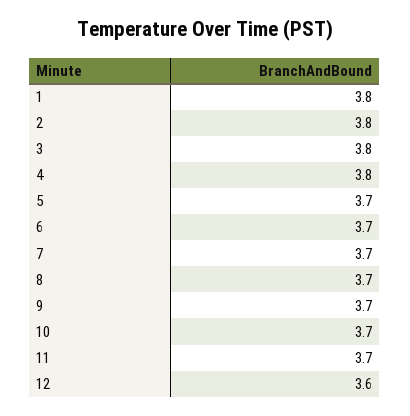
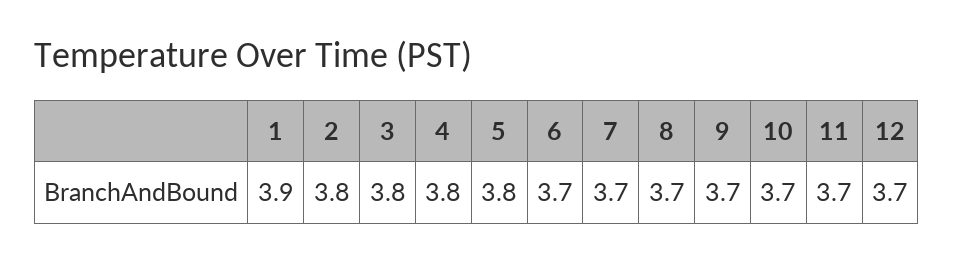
1: 3.8 -> 3.9
5: 3.7 -> 3.8
12: 3.6 -> 3.7

